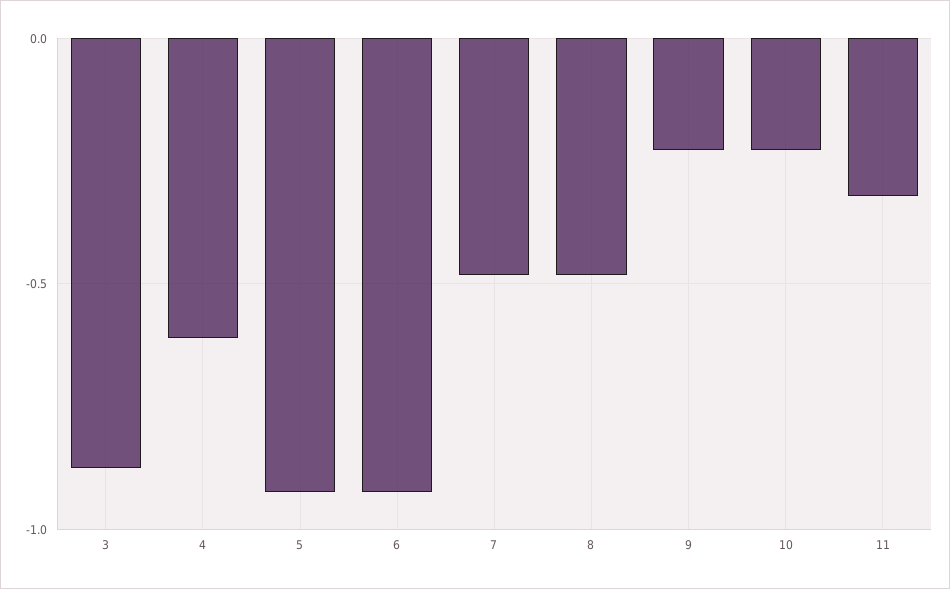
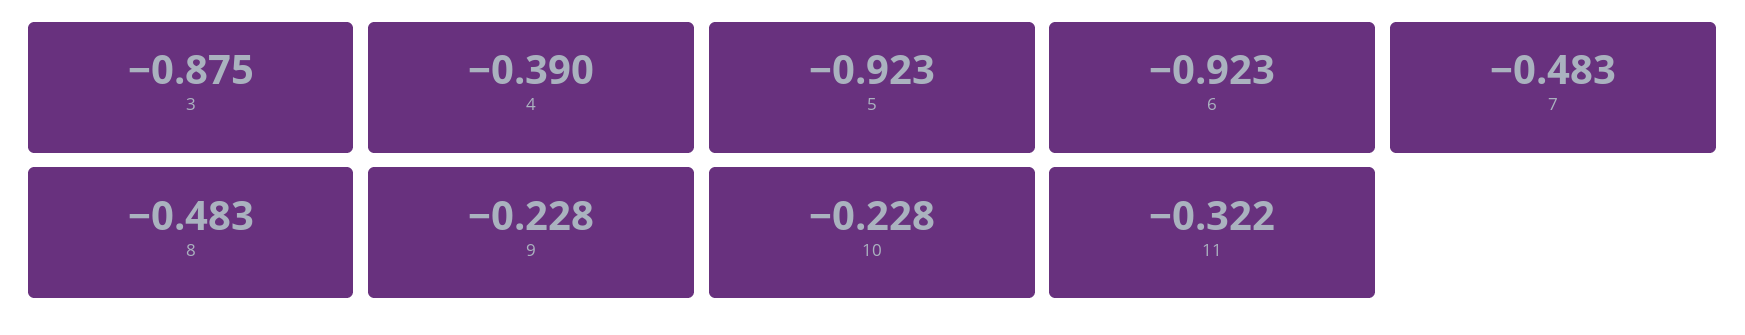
4: -0.6 -> -0.39

